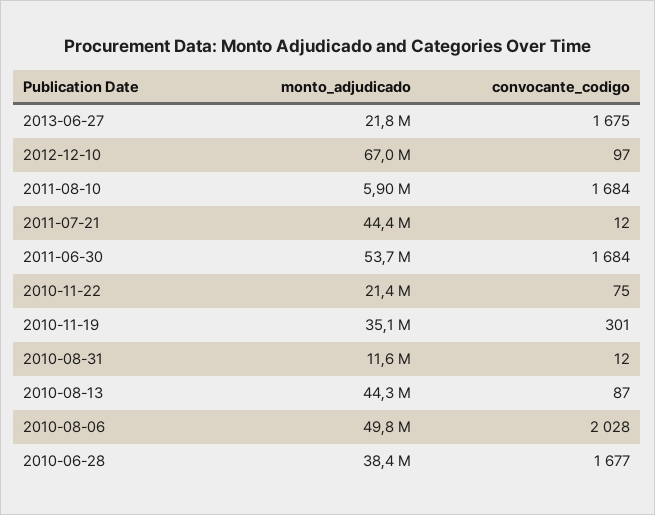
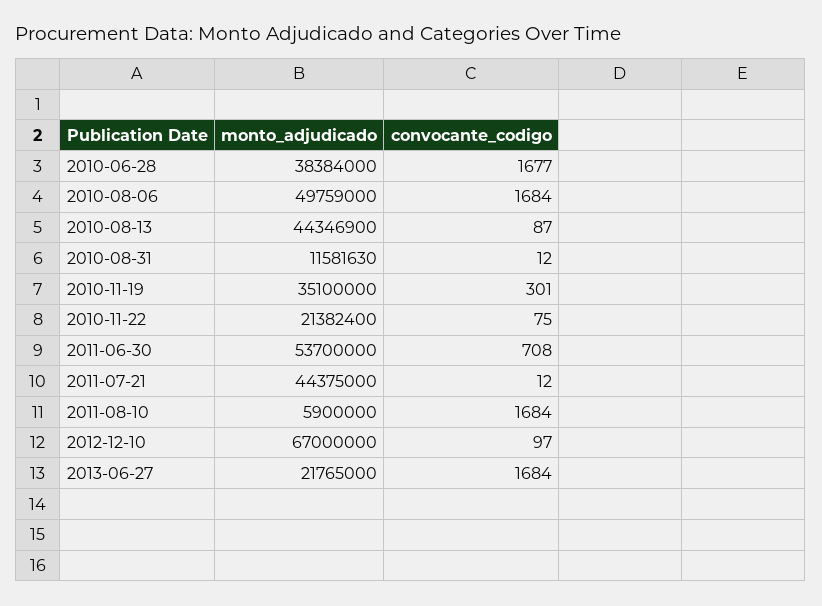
convocante_codigo, 2013-06-27: 1675 -> 1684
convocante_codigo, 2011-06-30: 1684 -> 708
convocante_codigo, 2010-08-06: 2028 -> 1684

